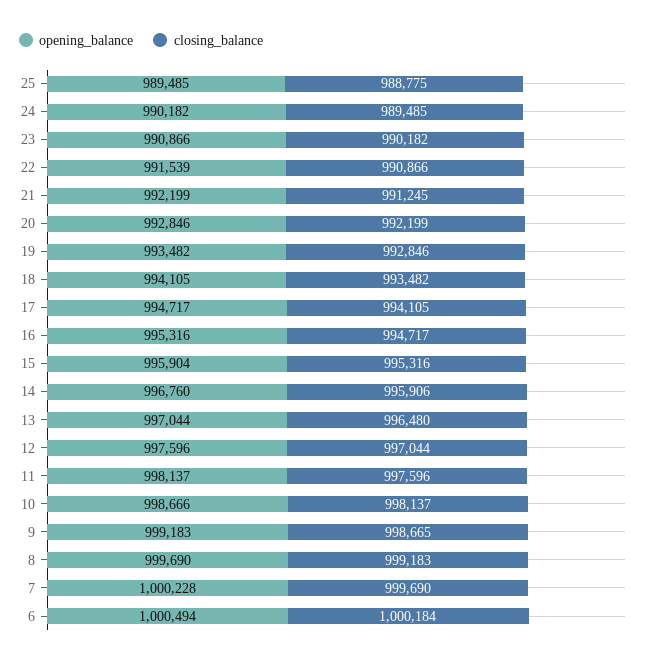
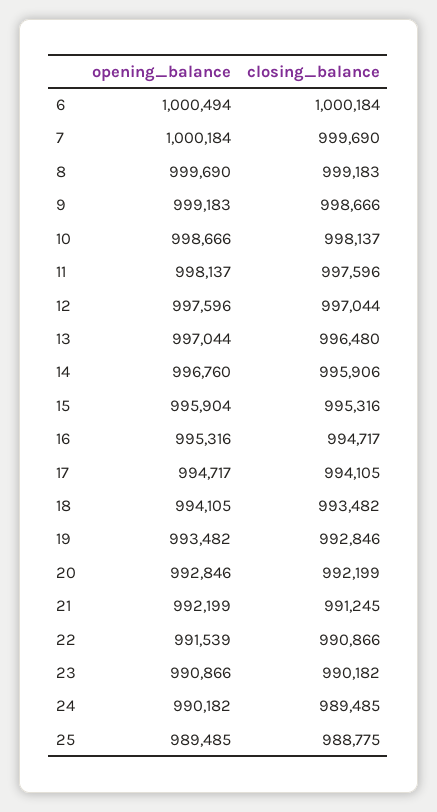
closing_balance, 9: 998665 -> 998666
opening_balance, 7: 1000228 -> 1000184

